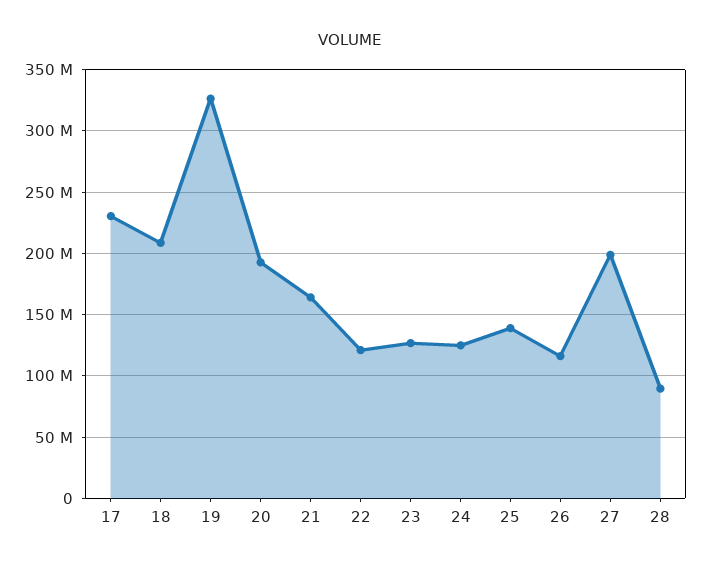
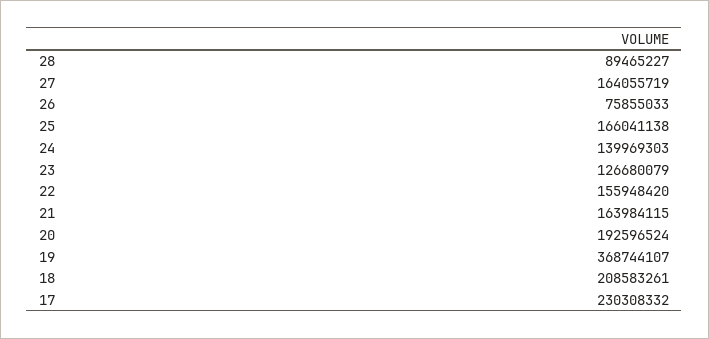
19: 325000000 -> 368744107
22: 120000000 -> 155948420
24: 125000000 -> 139969303
25: 140000000 -> 166041138
26: 115000000 -> 75855033
27: 200000000 -> 164055719

